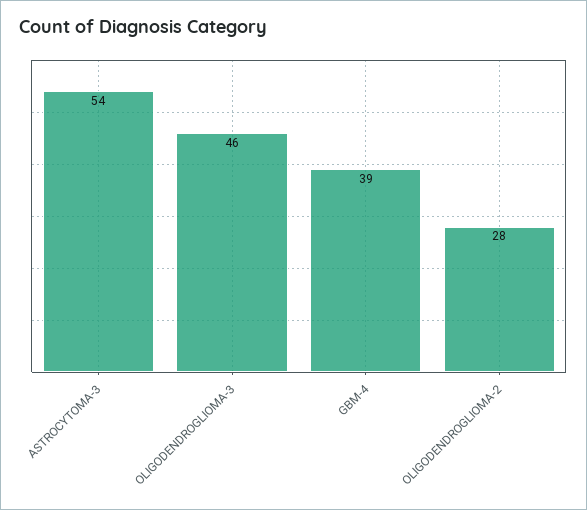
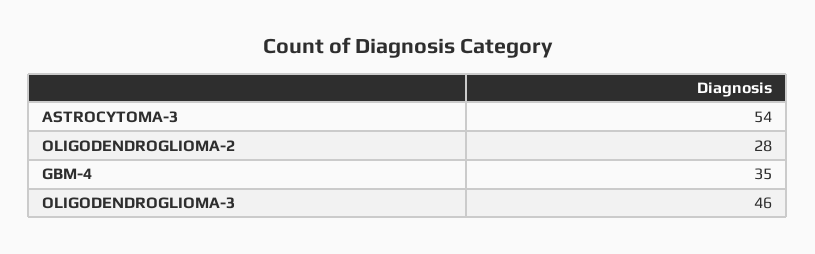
GBM-4: 39 -> 35

